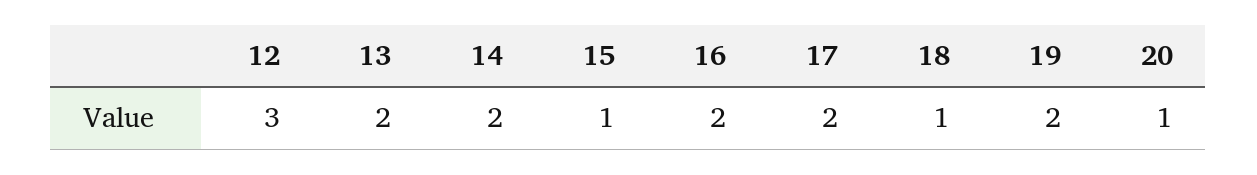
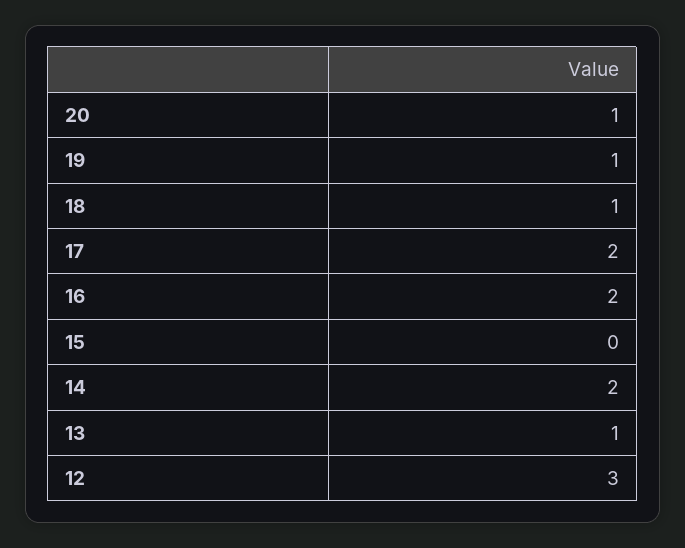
13: 2 -> 1
15: 1 -> 0
19: 2 -> 1

